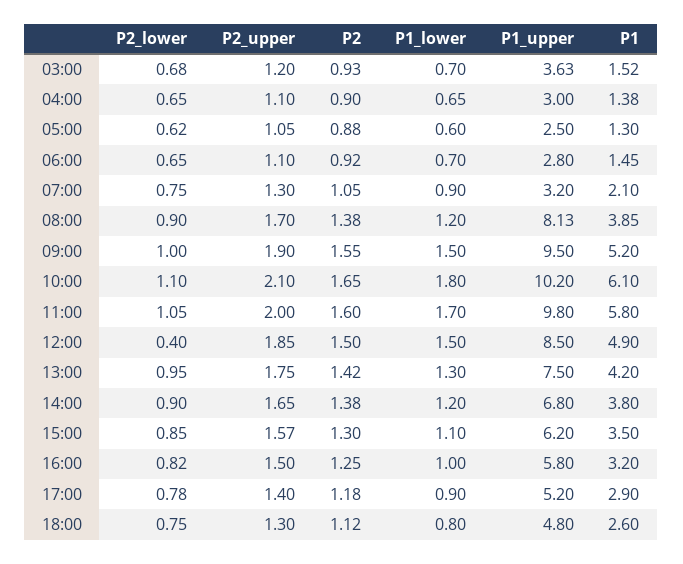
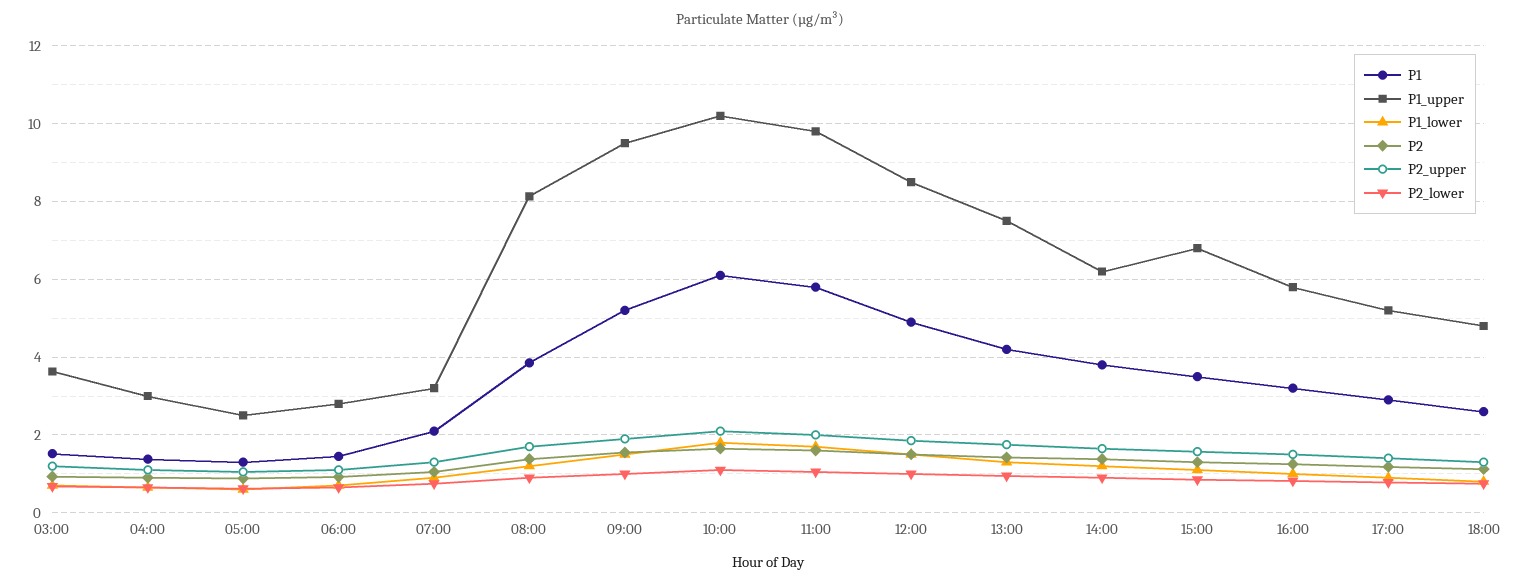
P2_lower, 12:00: 0.4 -> 1
P1_upper, 14:00: 6.8 -> 6.2
P1_upper, 15:00: 6.2 -> 6.8

